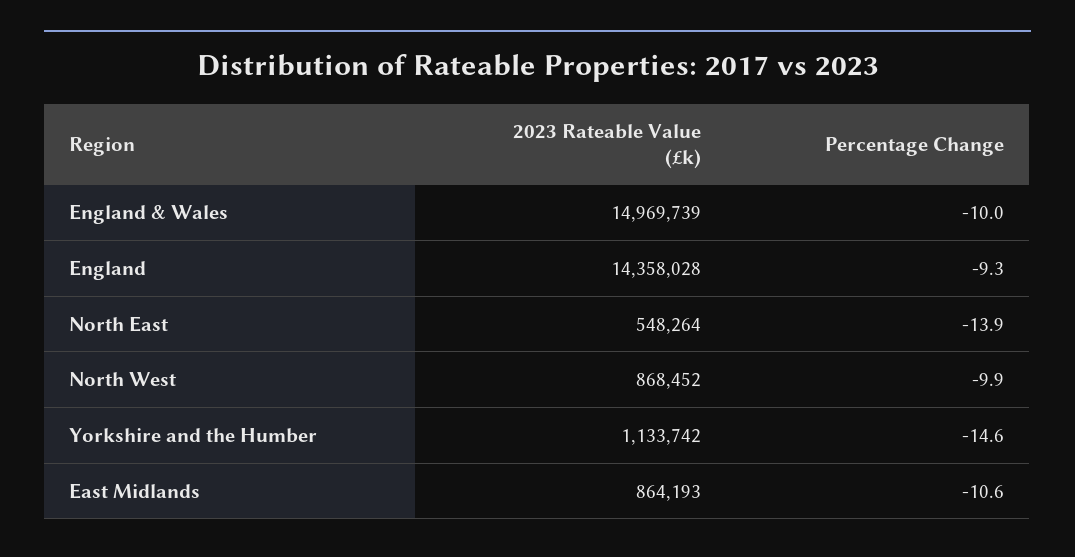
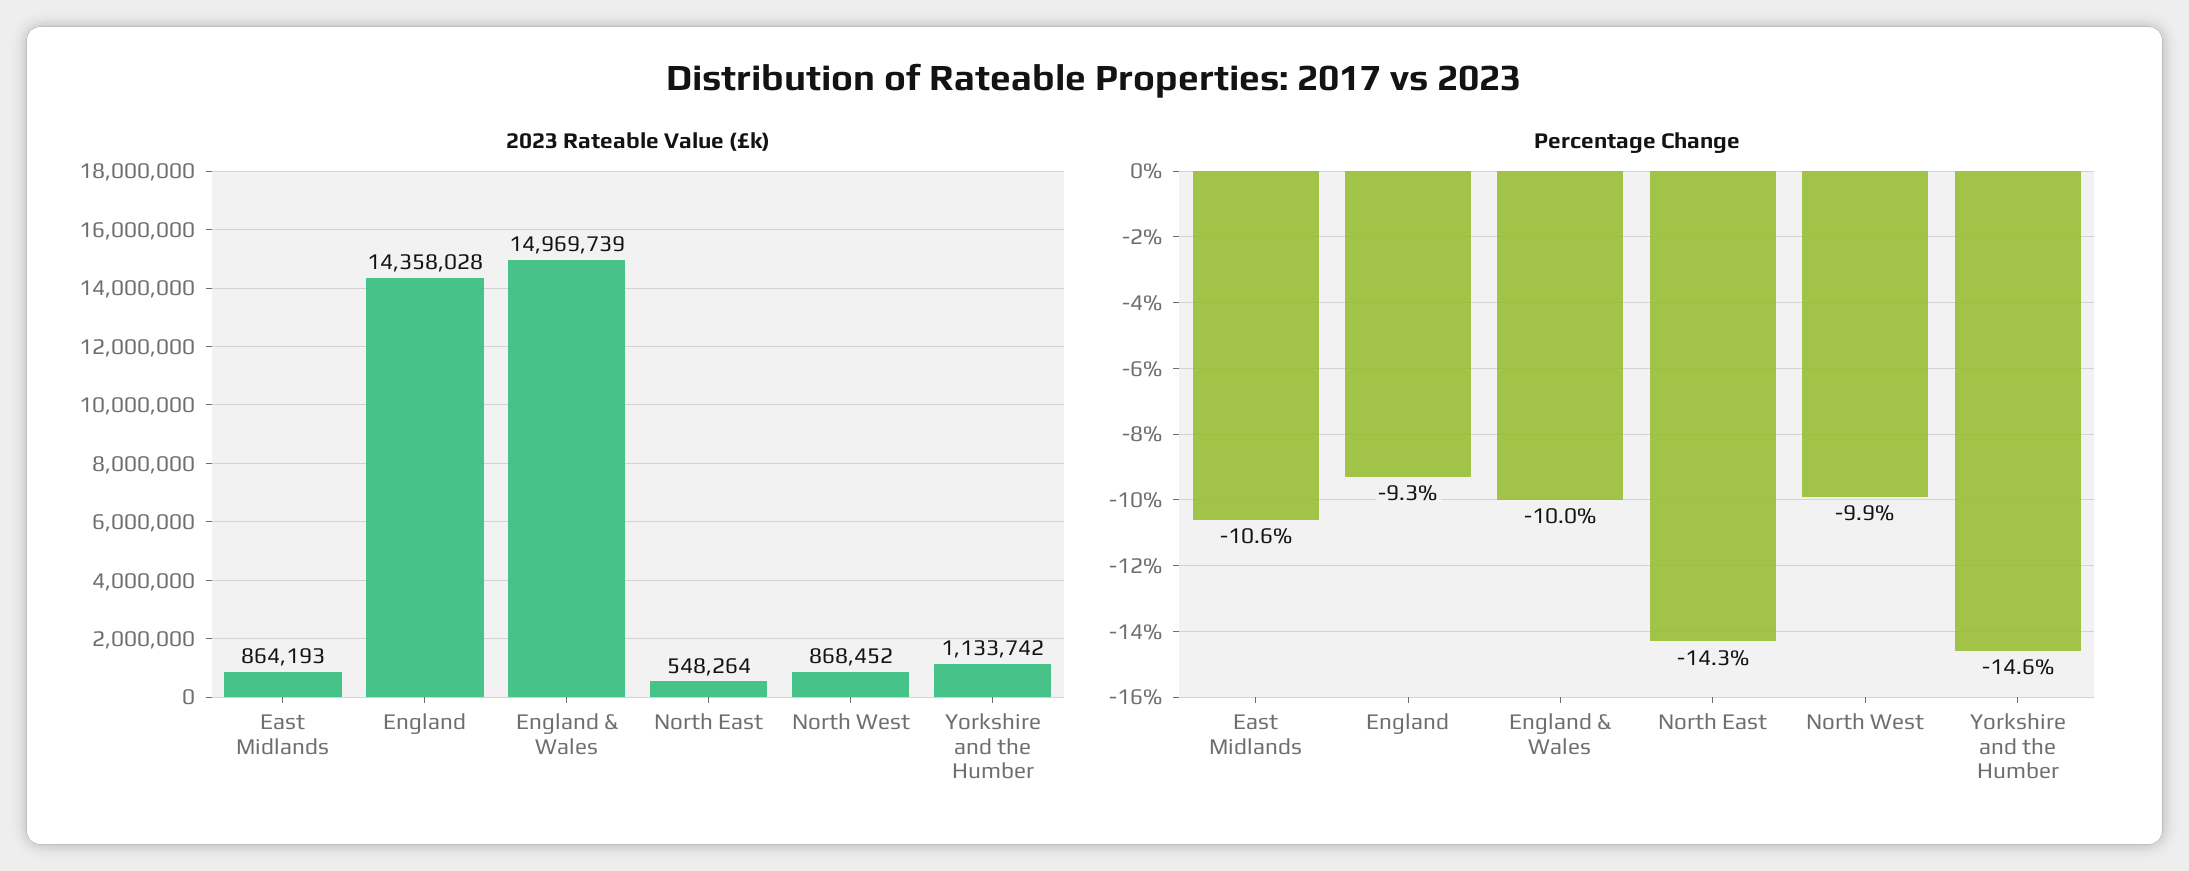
Percentage Change, North East: -13.9 -> -14.3

